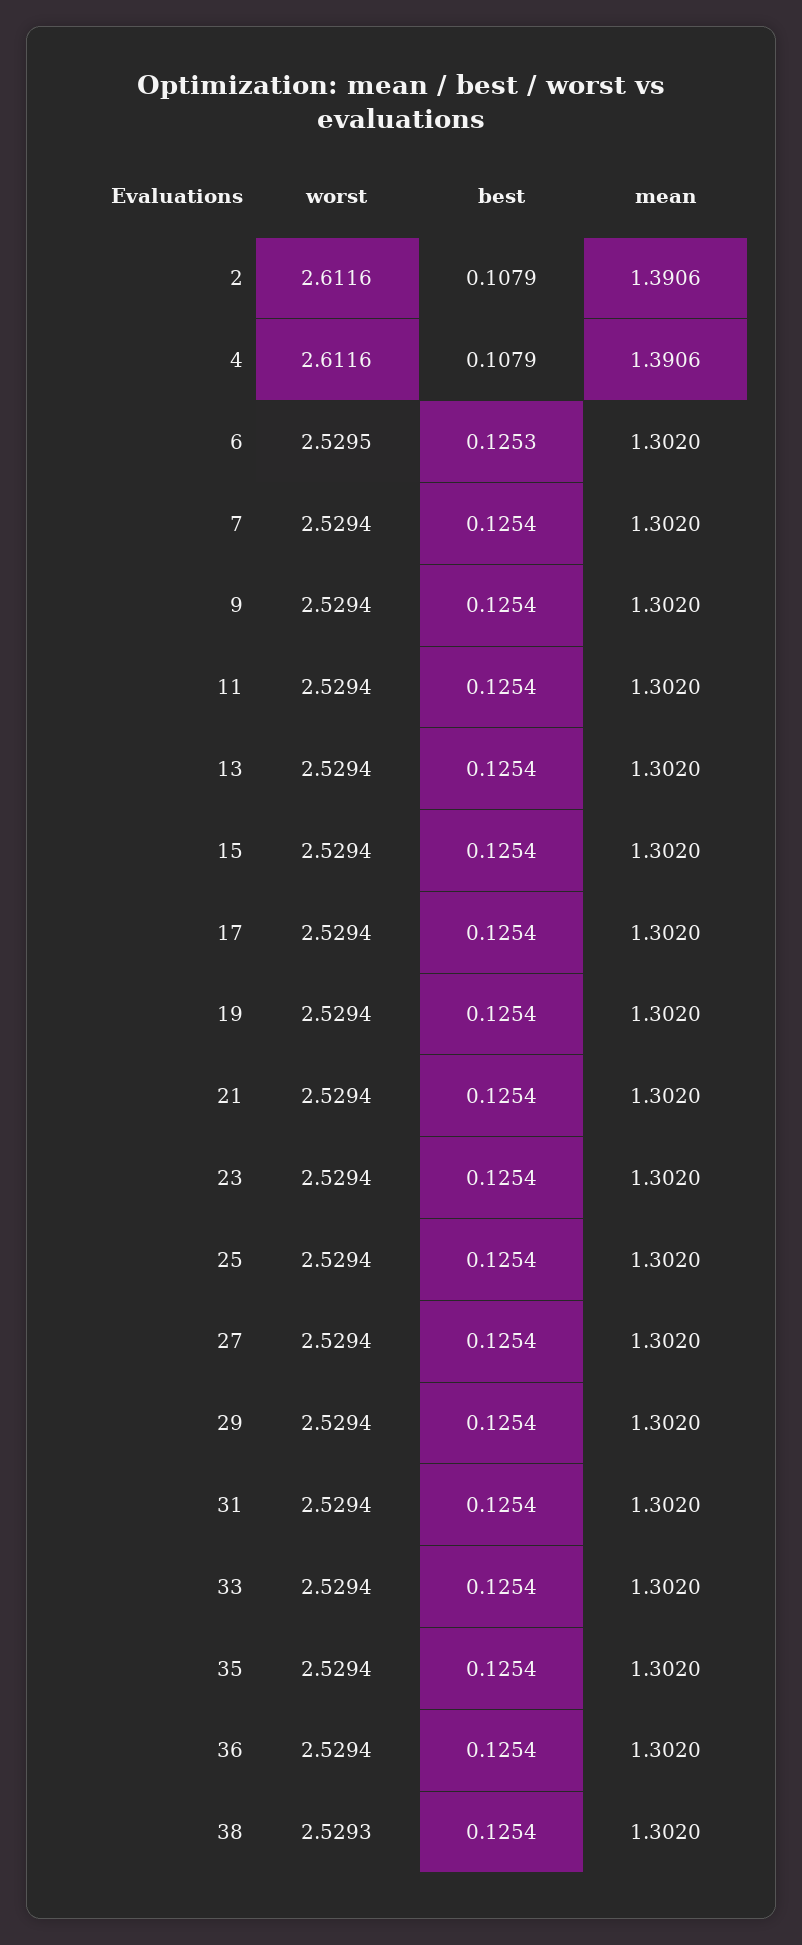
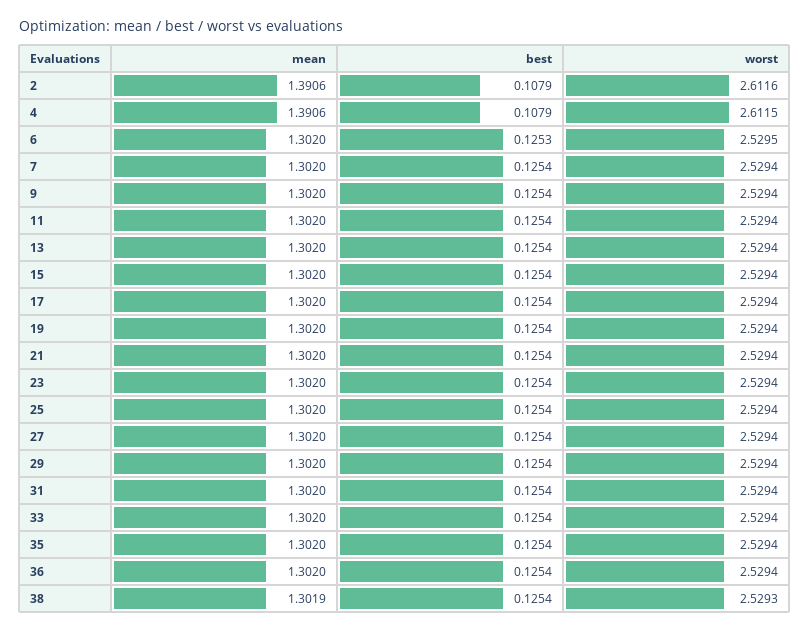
worst, 4: 2.6116 -> 2.6115
mean, 38: 1.302 -> 1.3019

